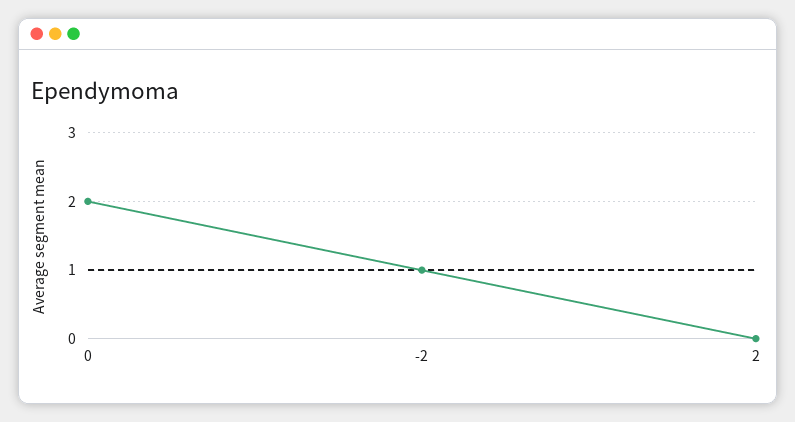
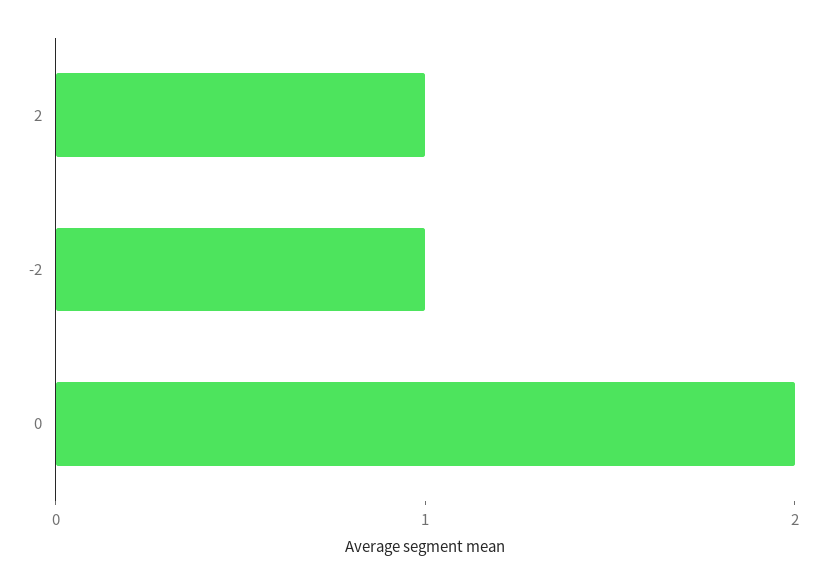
2: 0 -> 1

